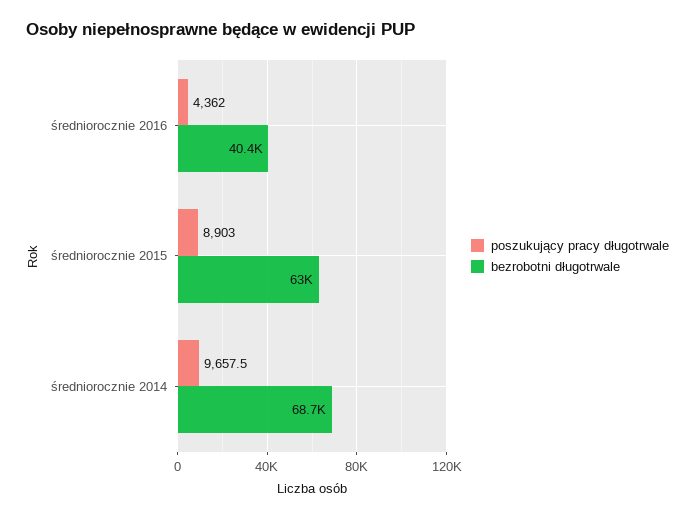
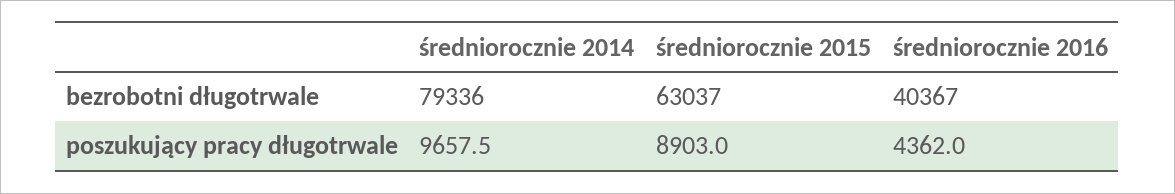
bezrobotni długotrwale, średniorocznie 2014: 68700 -> 79336

